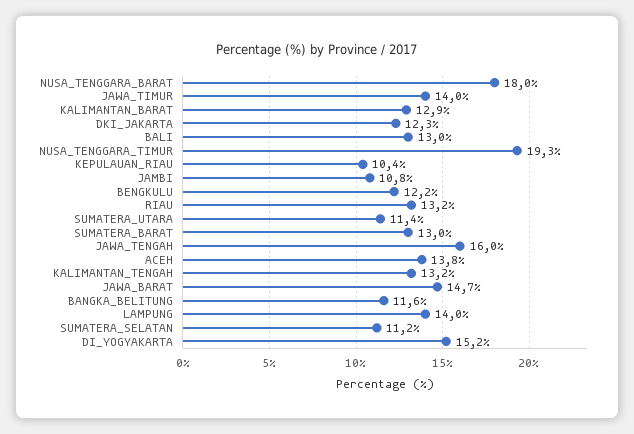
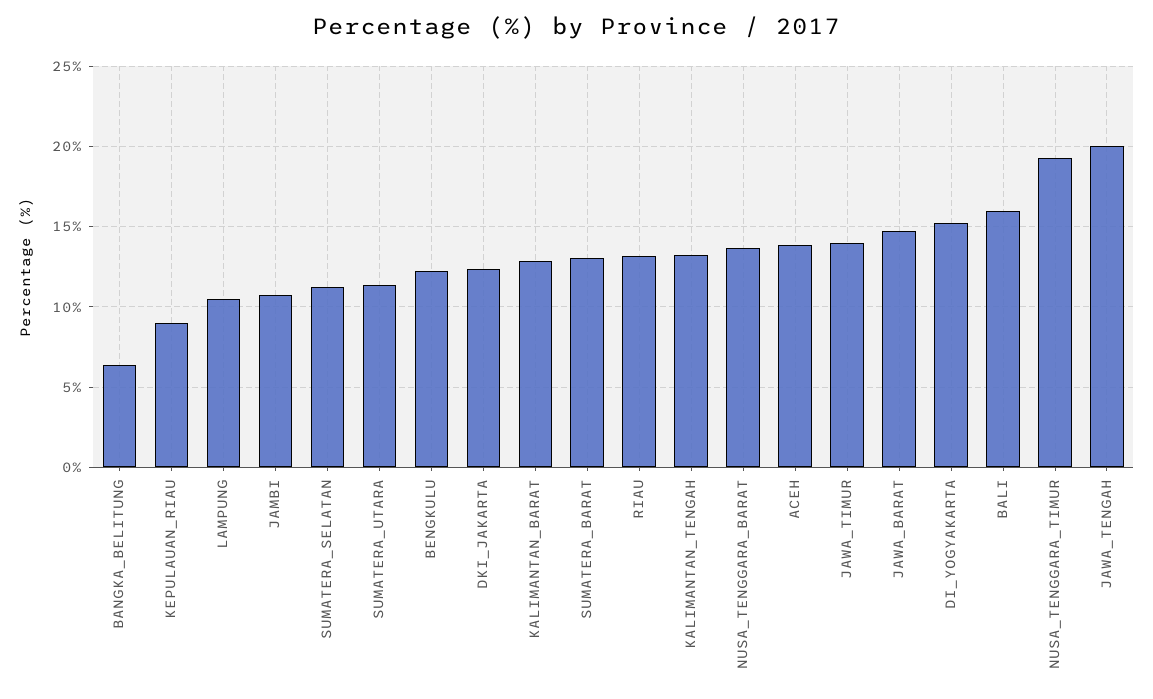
NUSA_TENGGARA_BARAT: 18 -> 13.5
BALI: 13 -> 16
KEPULAUAN_RIAU: 10.4 -> 9
JAWA_TENGAH: 16 -> 20
BANGKA_BELITUNG: 11.6 -> 6.5
LAMPUNG: 14 -> 10.5

